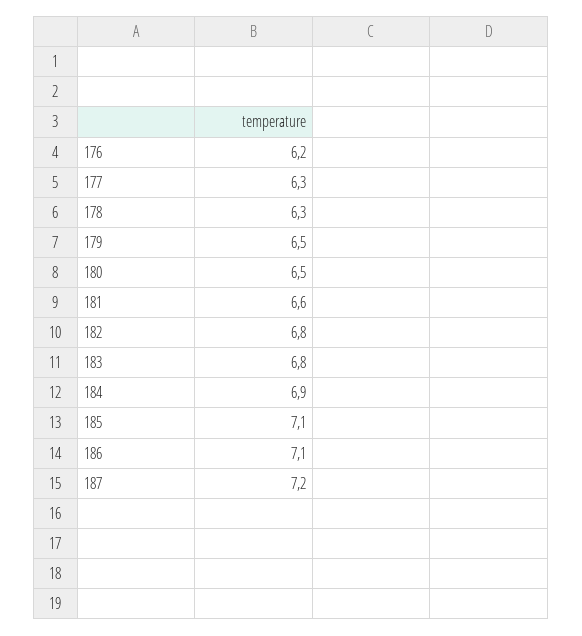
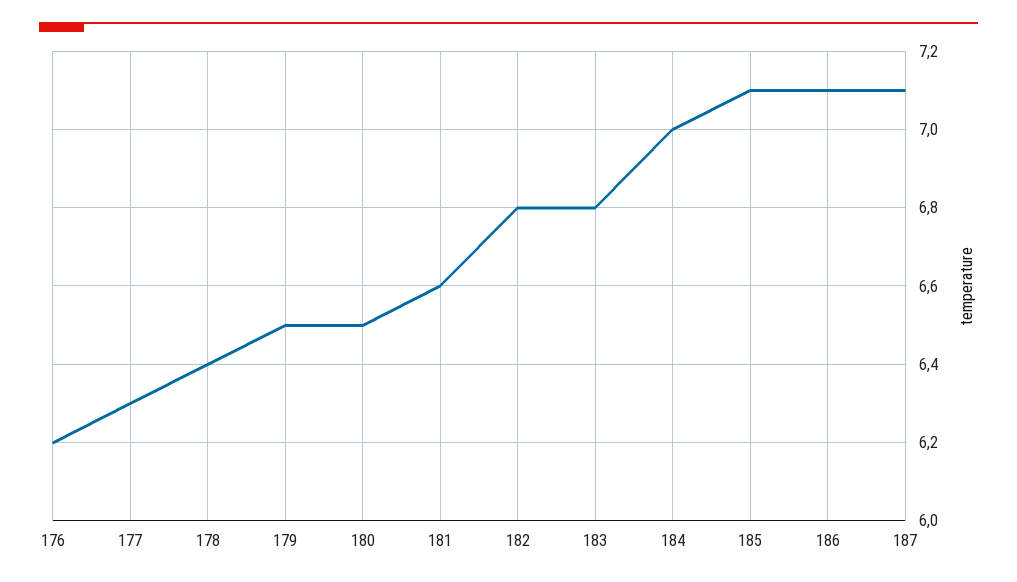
178: 6.3 -> 6.4
184: 6.9 -> 7
187: 7.2 -> 7.1

